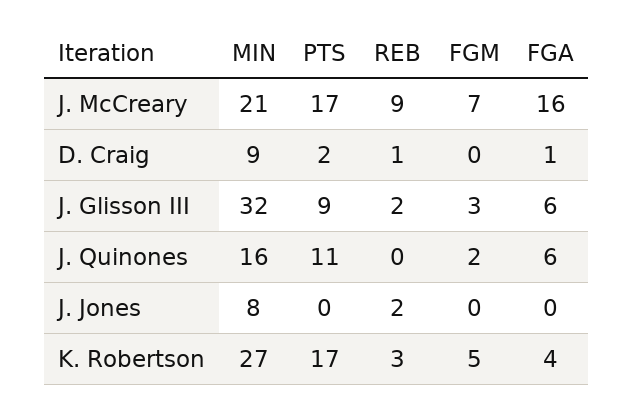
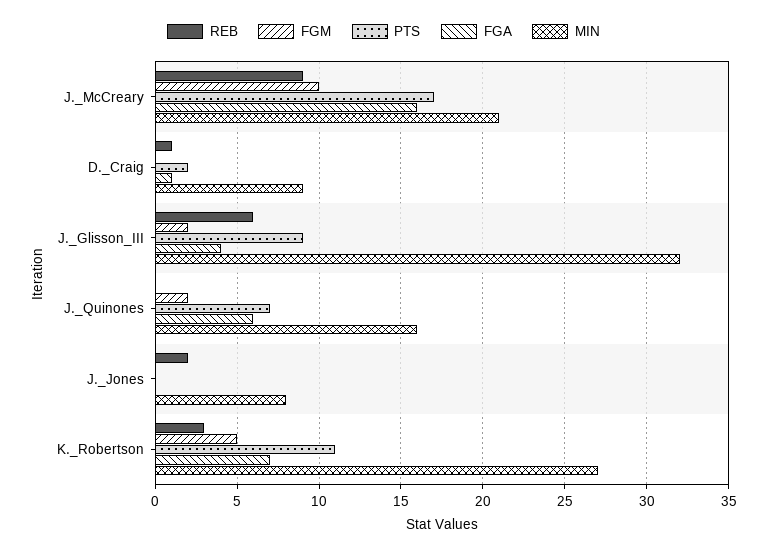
FGM, J. McCreary: 7 -> 10
REB, J. Glisson III: 2 -> 6
FGM, J. Glisson III: 3 -> 2
FGA, J. Glisson III: 6 -> 4
PTS, J. Quinones: 11 -> 7
PTS, K. Robertson: 17 -> 11
FGA, K. Robertson: 4 -> 7

